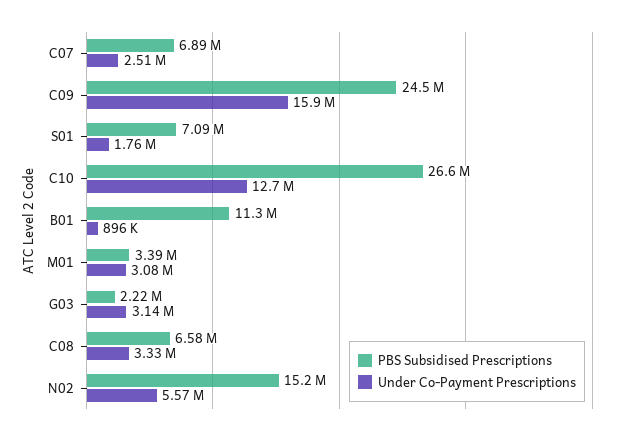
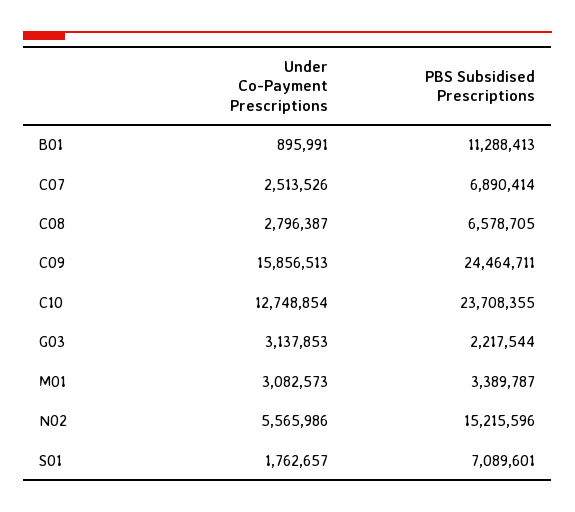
PBS Subsidised Prescriptions, C10: 26600000 -> 23708355
Under Co-Payment Prescriptions, C08: 3330000 -> 2796387

